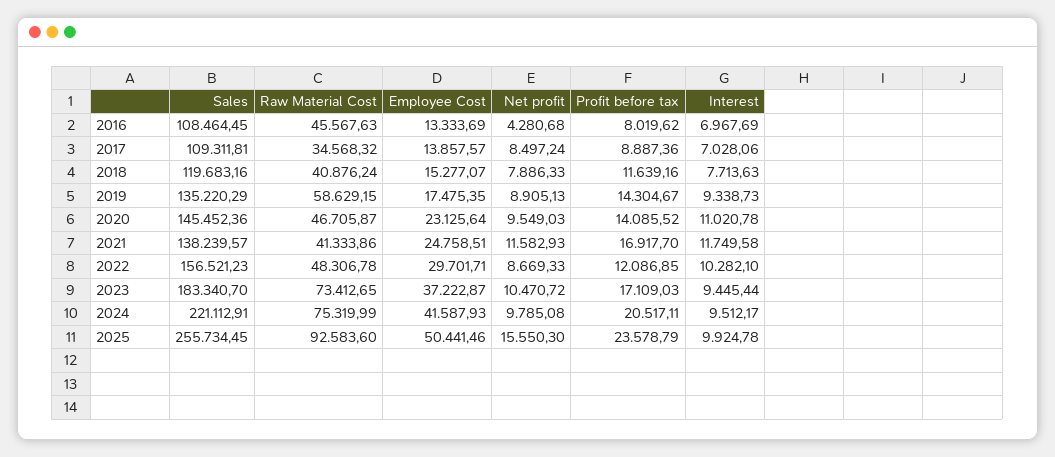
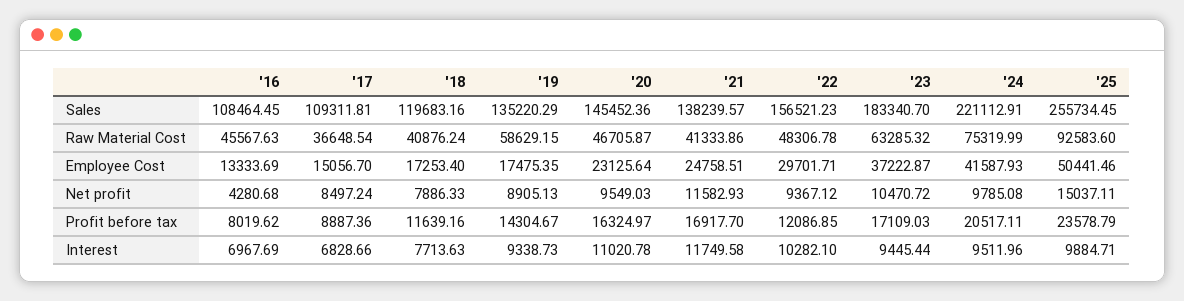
Raw Material Cost, 2017: 34568.32 -> 36648.54
Employee Cost, 2017: 13857.57 -> 15056.7
Interest, 2017: 7028.06 -> 6828.66
Employee Cost, 2018: 15277.07 -> 17253.4
Profit before tax, 2020: 14085.52 -> 16324.97
Net profit, 2022: 8669.33 -> 9367.12
Raw Material Cost, 2023: 73412.65 -> 63285.32
Interest, 2024: 9512.17 -> 9511.96
Net profit, 2025: 15550.3 -> 15037.11
Interest, 2025: 9924.78 -> 9884.71

